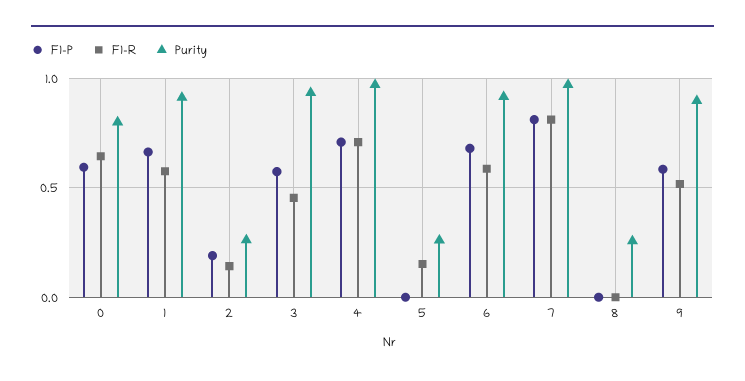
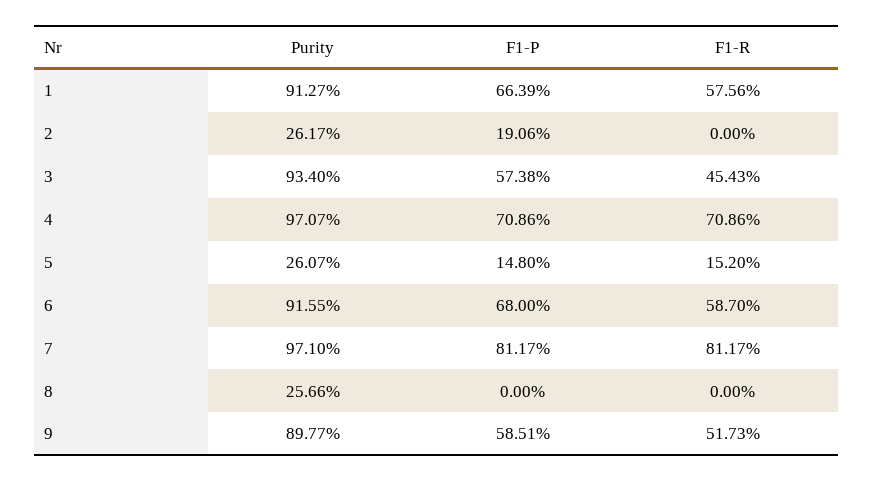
F1-P, 0: 0.6 -> none
F1-R, 0: 0.65 -> none
Purity, 0: 0.8 -> none
F1-R, 2: 0.15 -> 0
F1-P, 5: 0 -> 0.148

